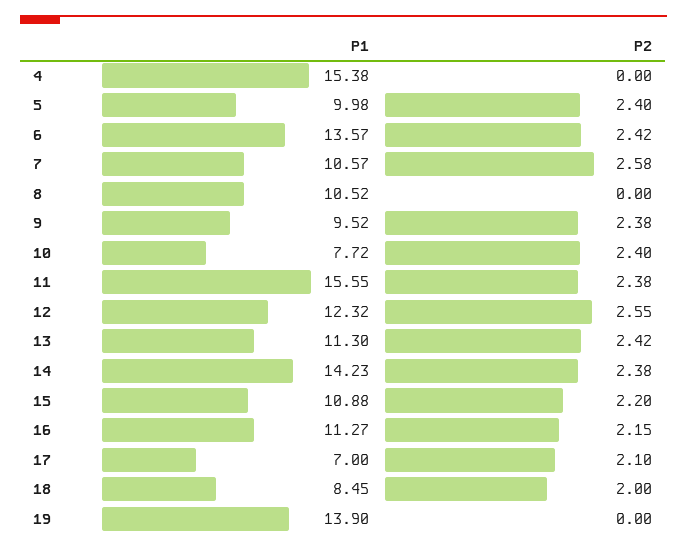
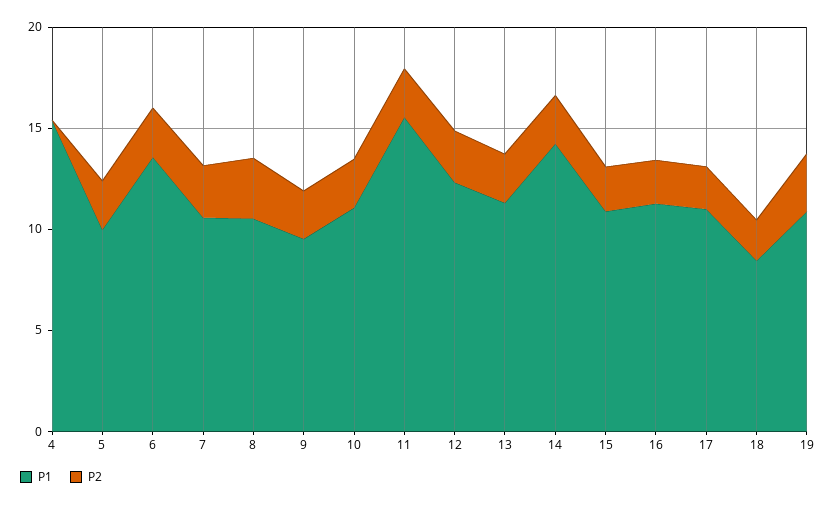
P2, 8: 0 -> 3
P1, 10: 7.72 -> 11
P1, 17: 7 -> 11
P1, 19: 13.9 -> 11
P2, 19: 0 -> 3

